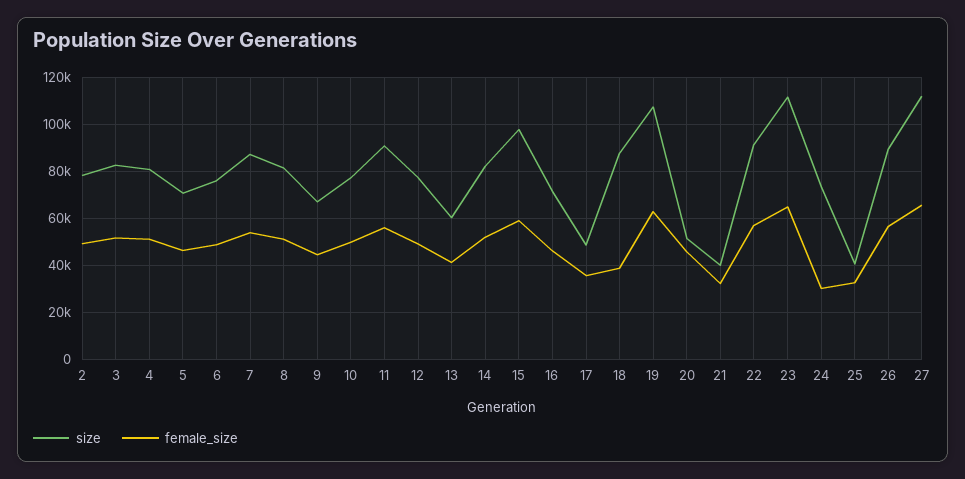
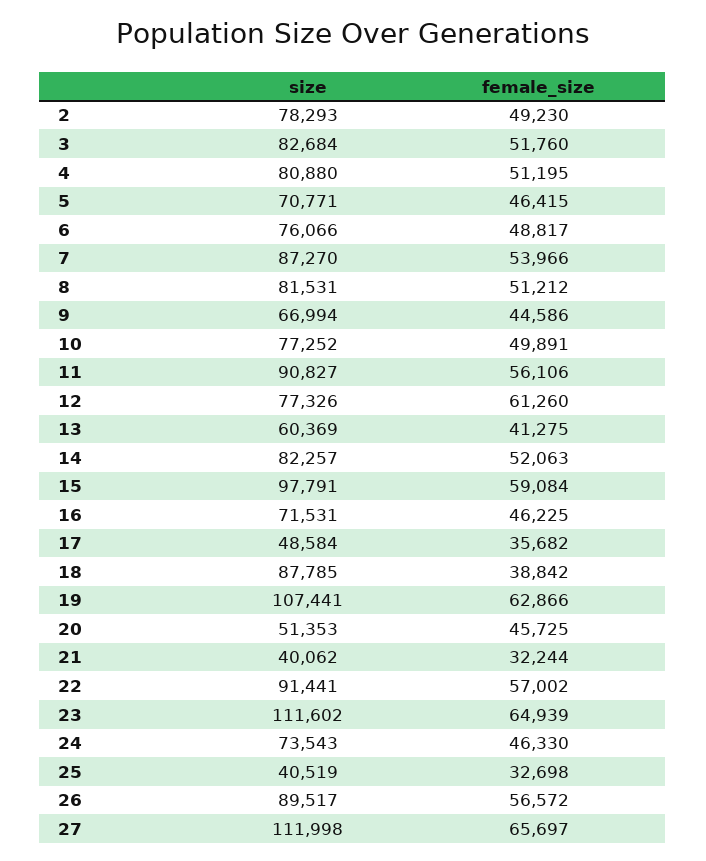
female_size, 12: 50000 -> 61260
female_size, 24: 30000 -> 46330

